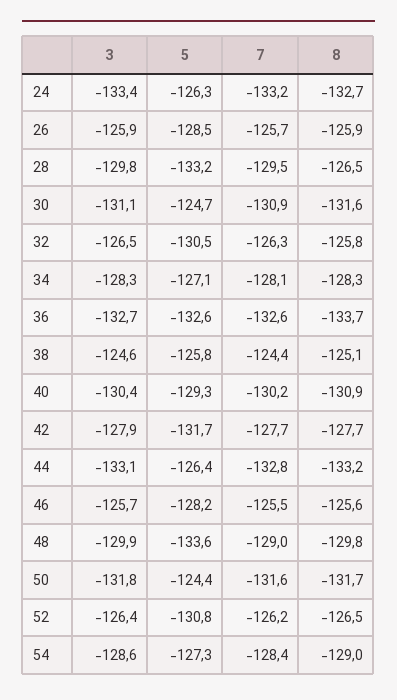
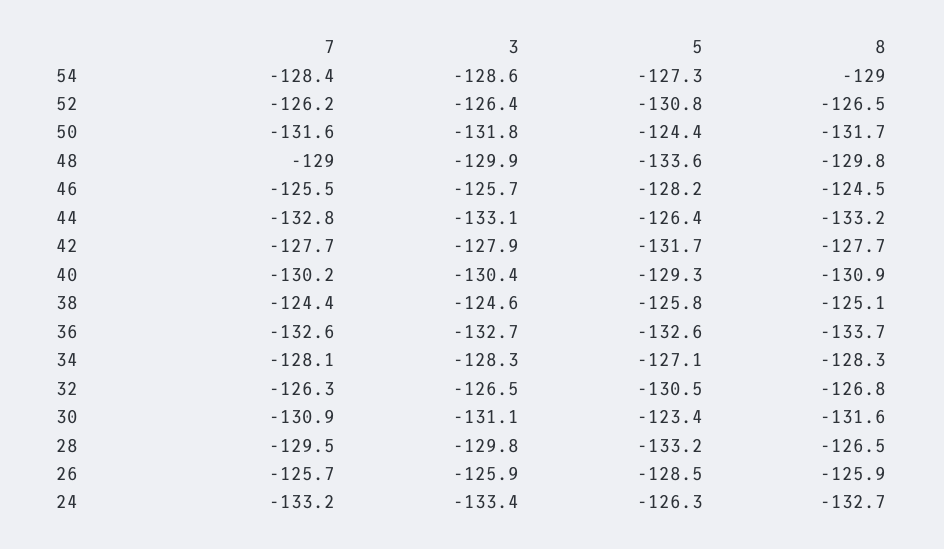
5, 30: -124.7 -> -123.4
8, 32: -125.8 -> -126.8
8, 46: -125.6 -> -124.5

